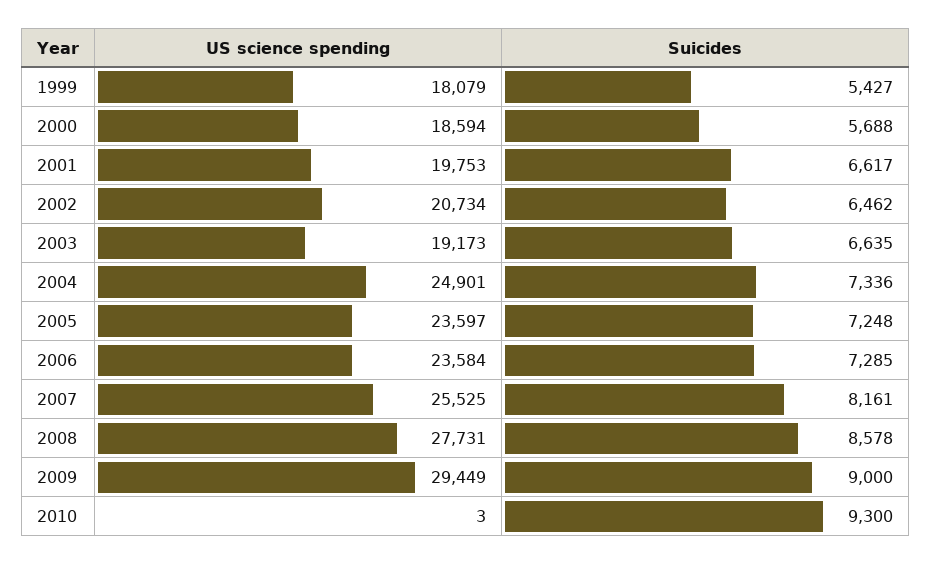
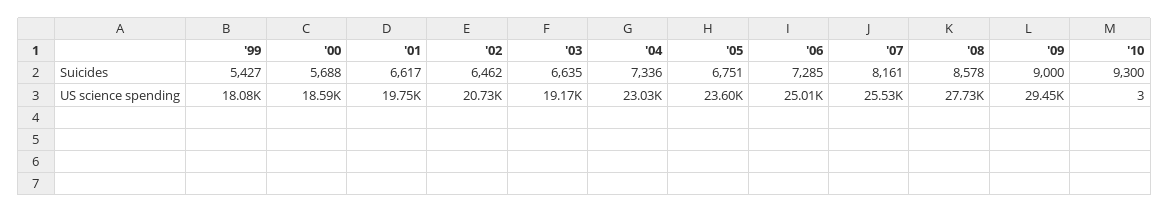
US science spending, 2004: 24901 -> 23030
Suicides, 2005: 7248 -> 6751
US science spending, 2006: 23584 -> 25010

